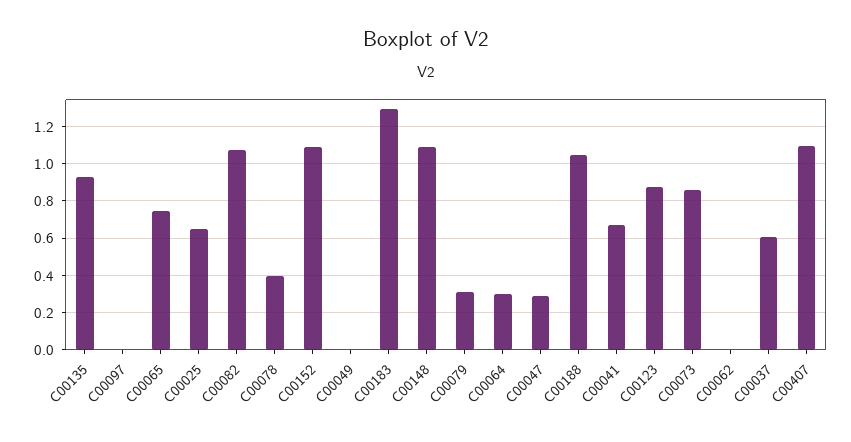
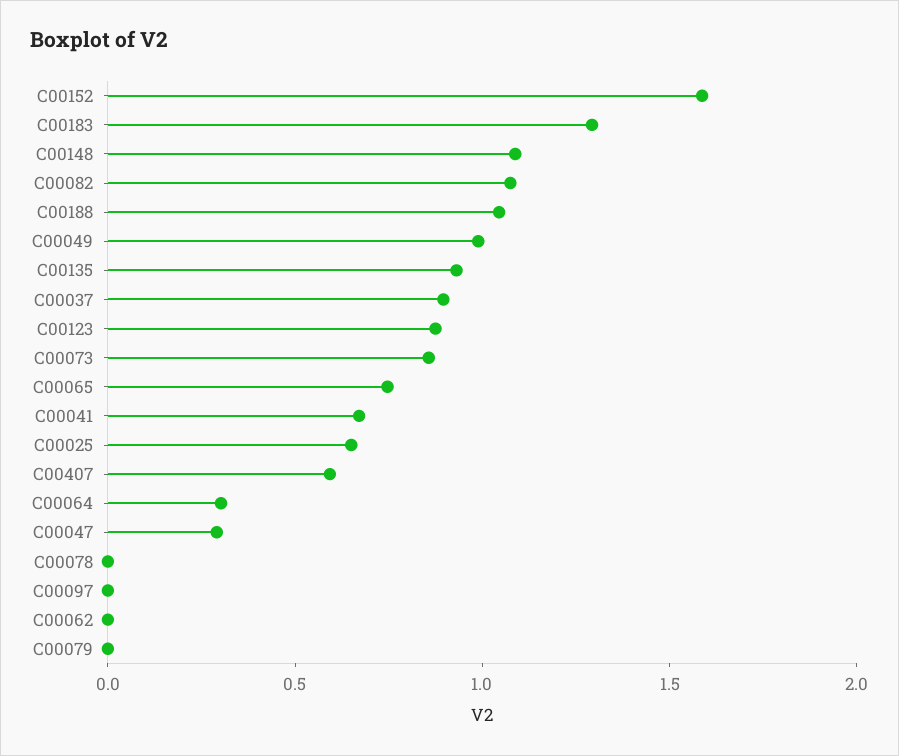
C00078: 0.4 -> 0
C00152: 1.1 -> 1.6
C00049: 0 -> 1
C00079: 0.3 -> 0
C00037: 0.6 -> 0.9
C00407: 1.1 -> 0.6

